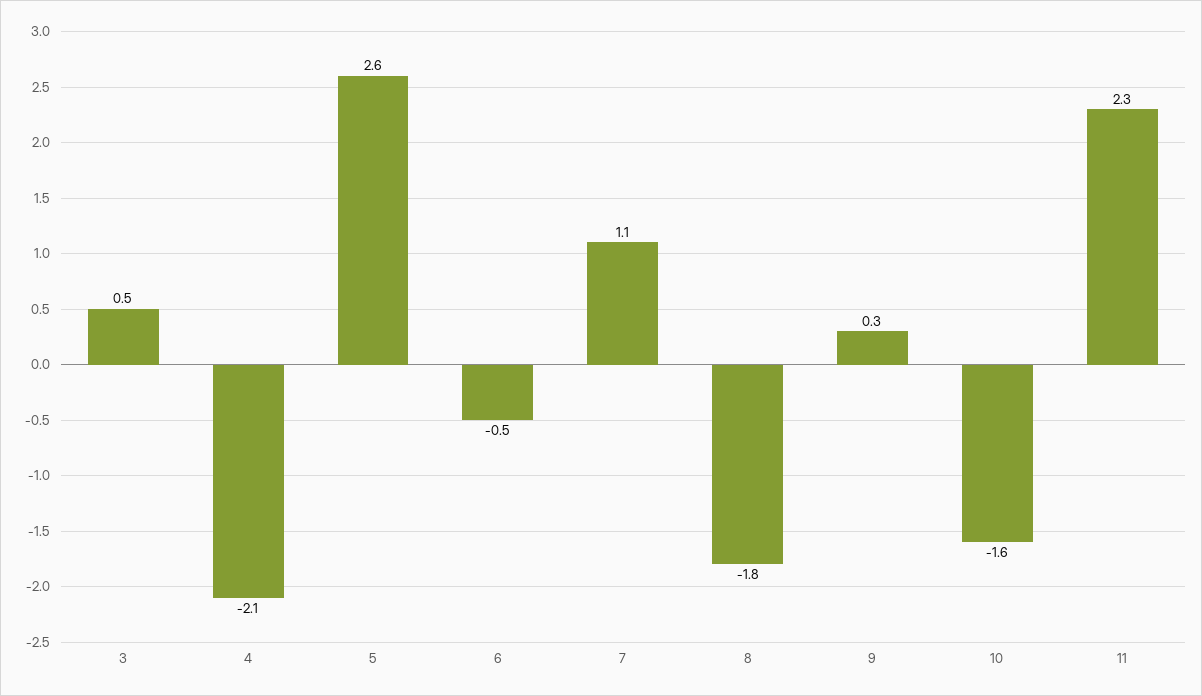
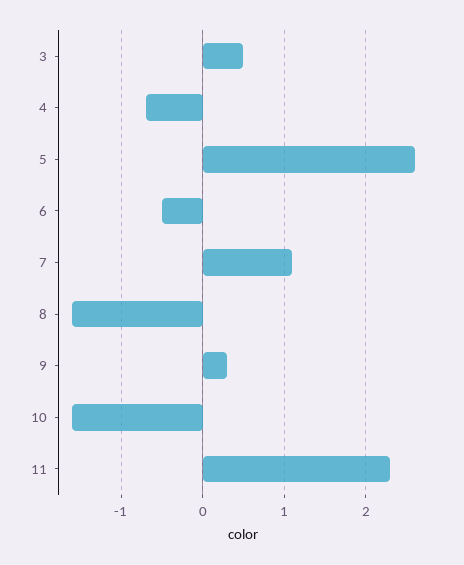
4: -2.1 -> -0.7
8: -1.8 -> -1.6

